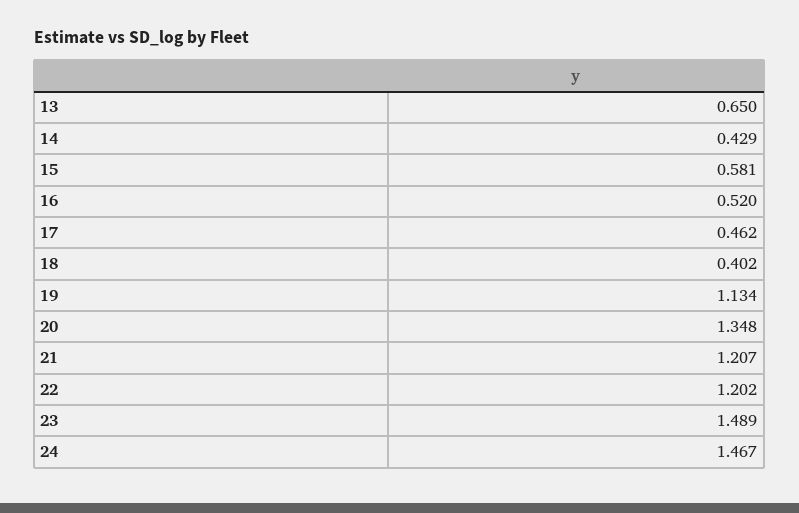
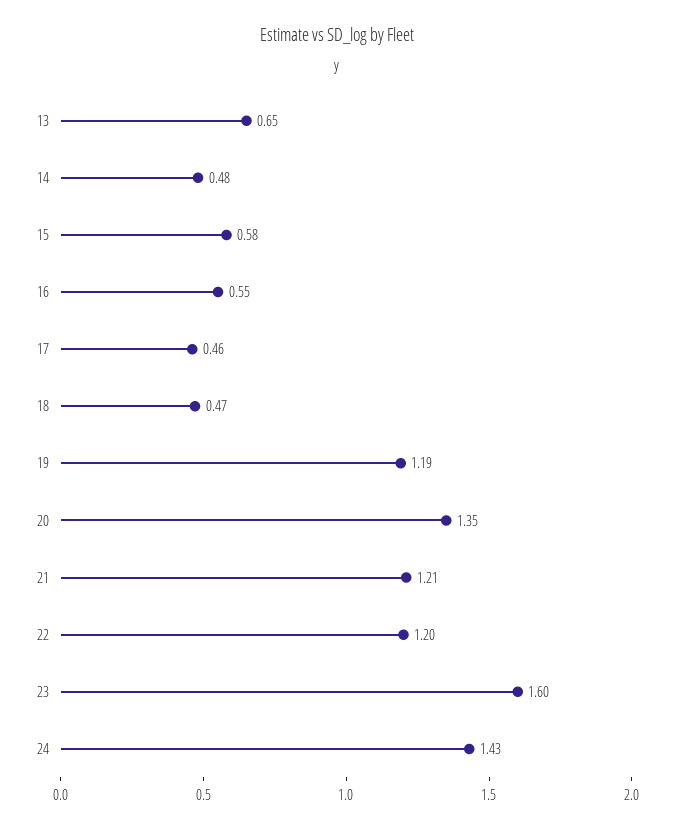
14: 0.429 -> 0.48
16: 0.52 -> 0.55
18: 0.402 -> 0.47
19: 1.134 -> 1.19
23: 1.489 -> 1.6
24: 1.467 -> 1.43

